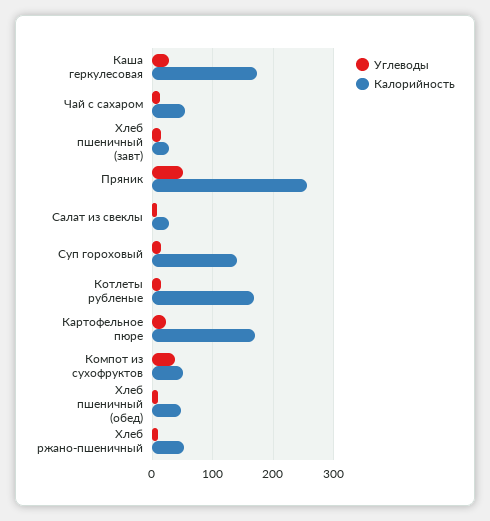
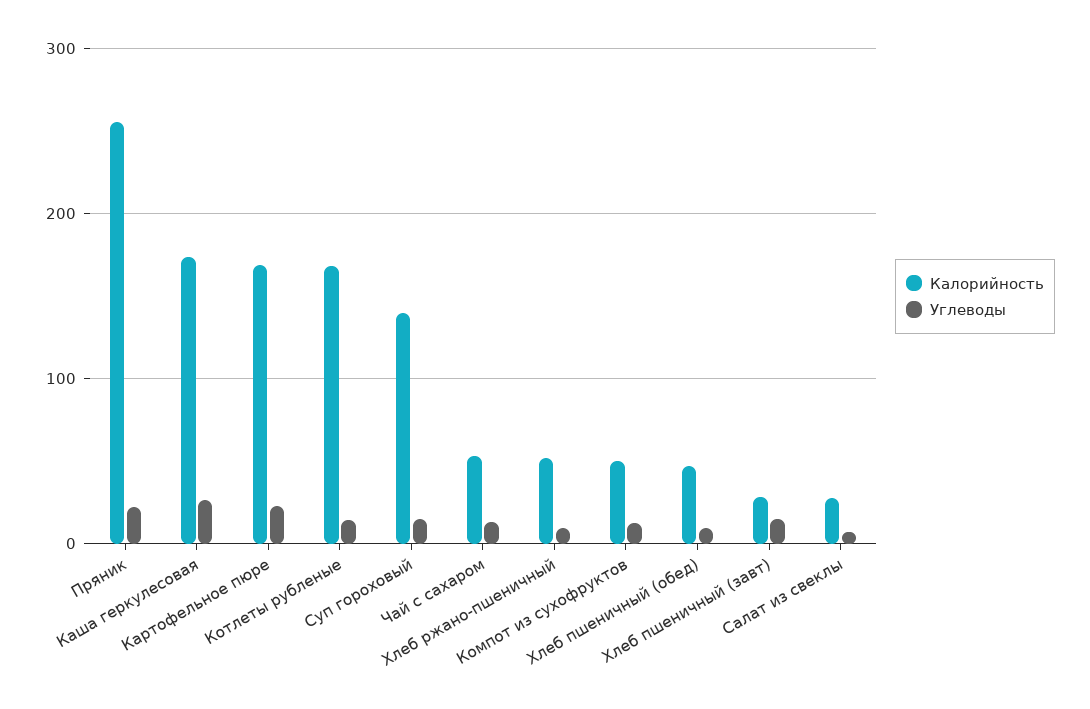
Углеводы, Пряник: 50 -> 20
Углеводы, Компот из сухофруктов: 40 -> 10

